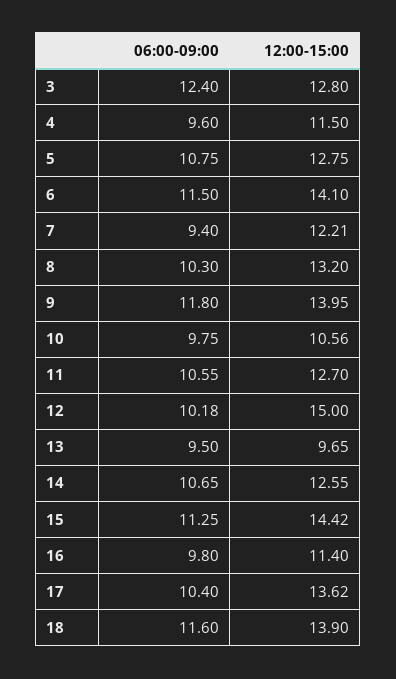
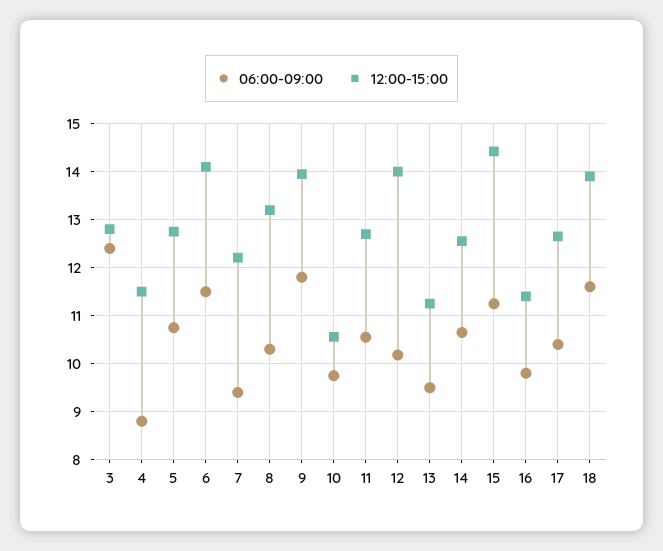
06:00-09:00, 4: 9.6 -> 8.8
12:00-15:00, 12: 15 -> 14
12:00-15:00, 13: 9.65 -> 11.2
12:00-15:00, 17: 13.62 -> 12.6

